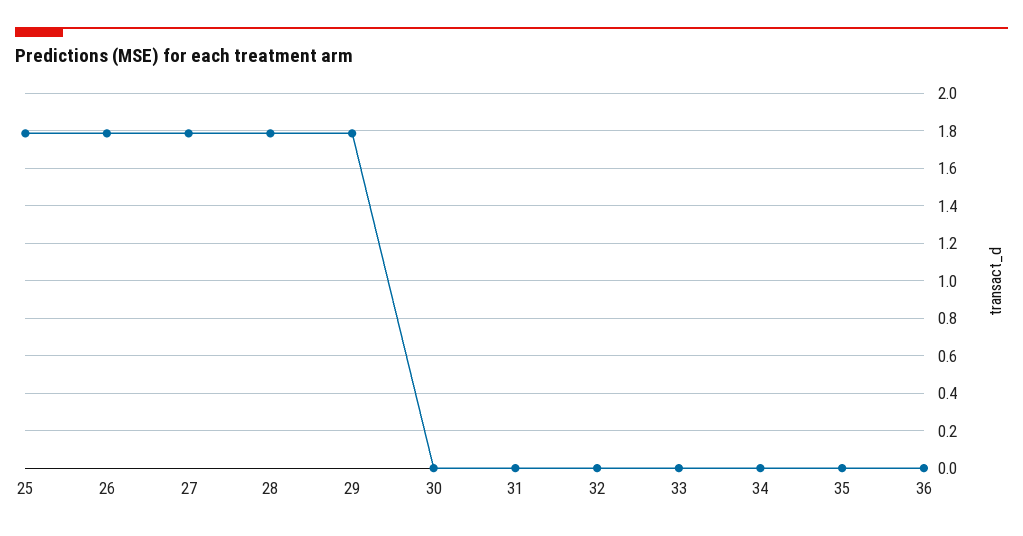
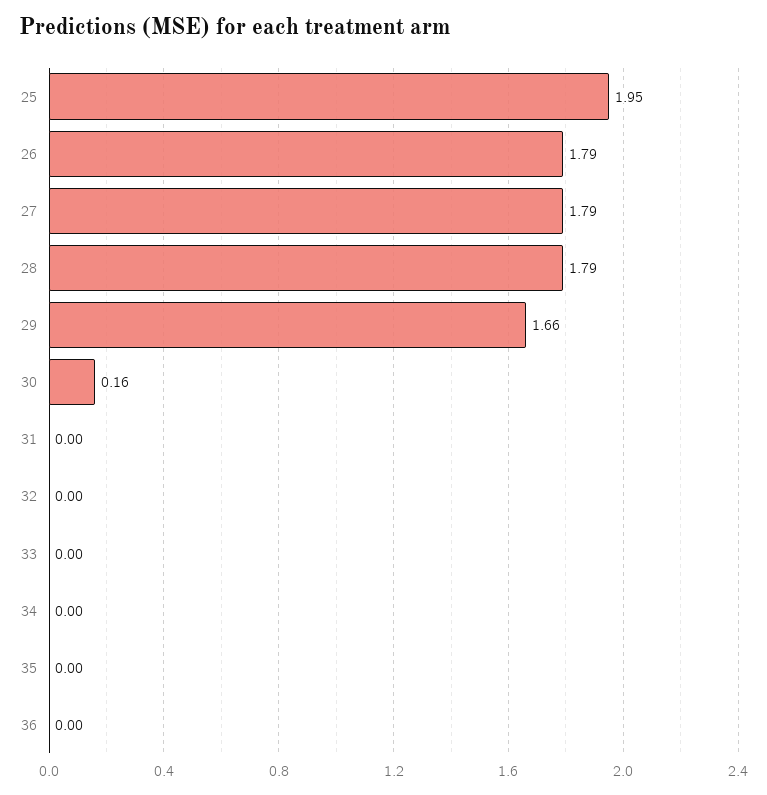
25: 1.8 -> 1.95
29: 1.8 -> 1.66
30: 0 -> 0.16

